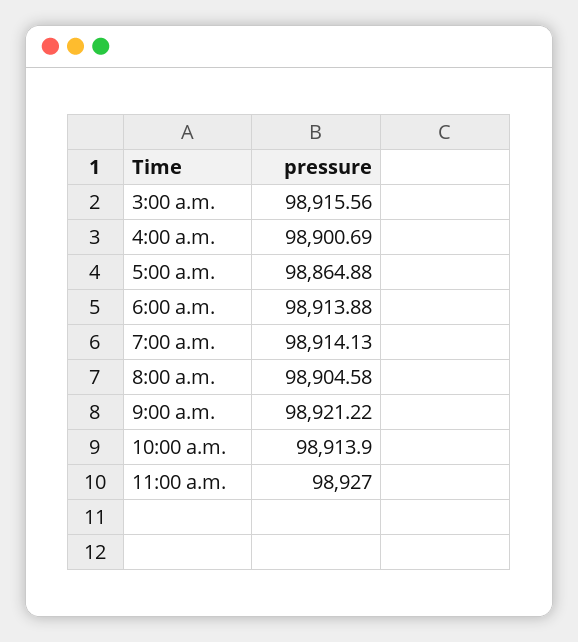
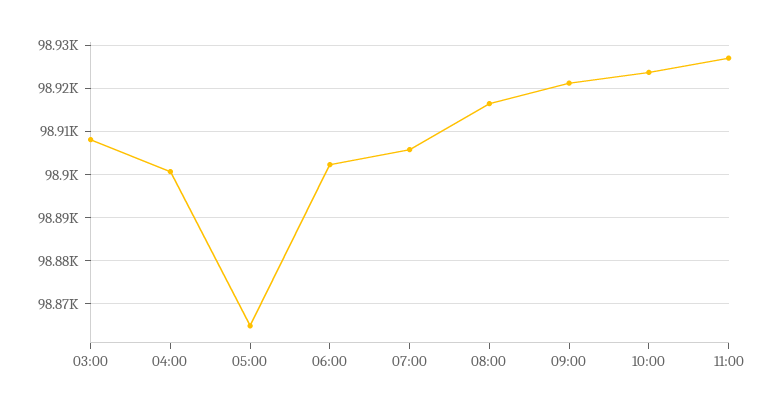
3:00 a.m.: 98915.56 -> 98908
6:00 a.m.: 98913.88 -> 98902
7:00 a.m.: 98914.13 -> 98906
8:00 a.m.: 98904.58 -> 98916
10:00 a.m.: 98913.9 -> 98924

